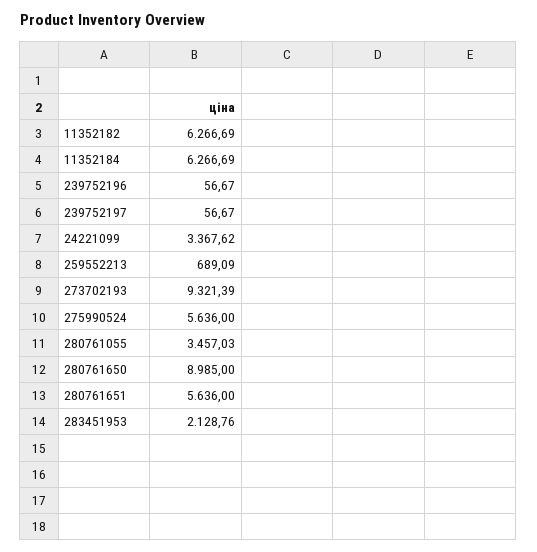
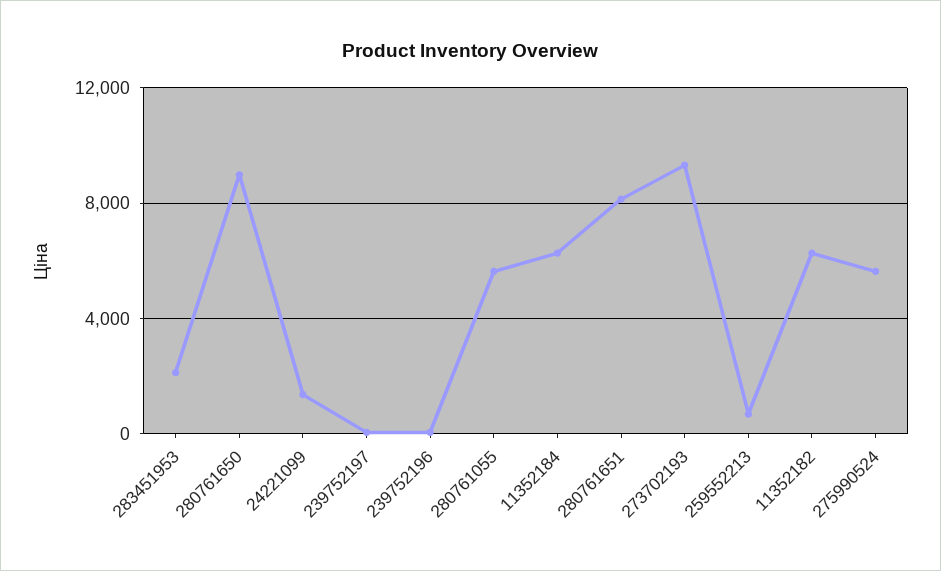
24221099: 3367.62 -> 1500
280761055: 3457.03 -> 5500
280761651: 5636 -> 8000

